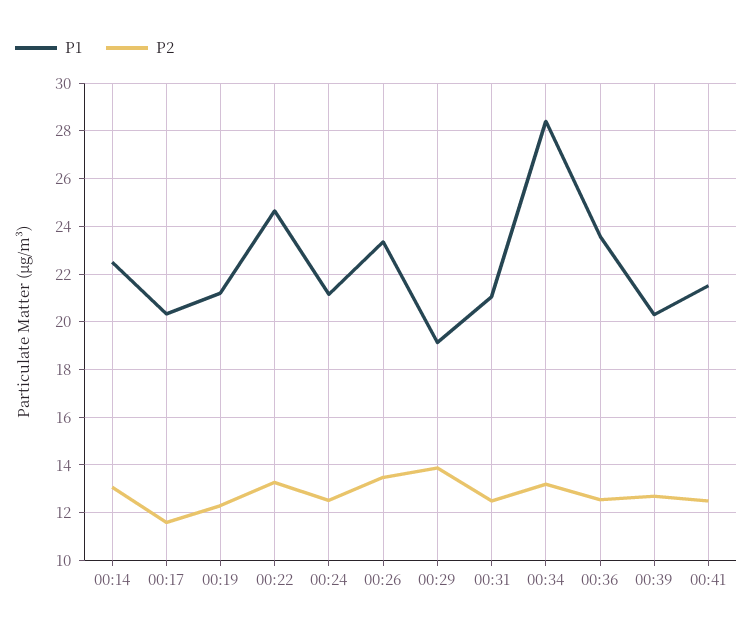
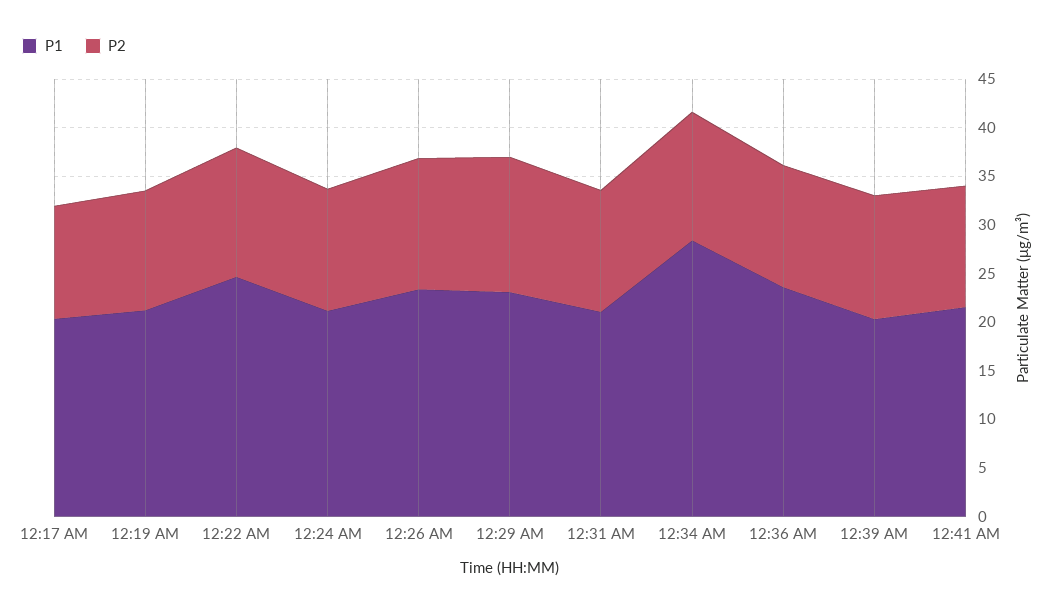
P1, 00:14: 22.5 -> none
P2, 00:14: 13 -> none
P1, 00:29: 19 -> 23

